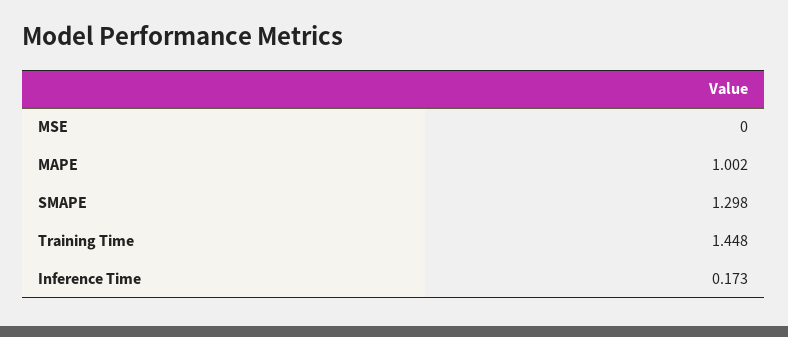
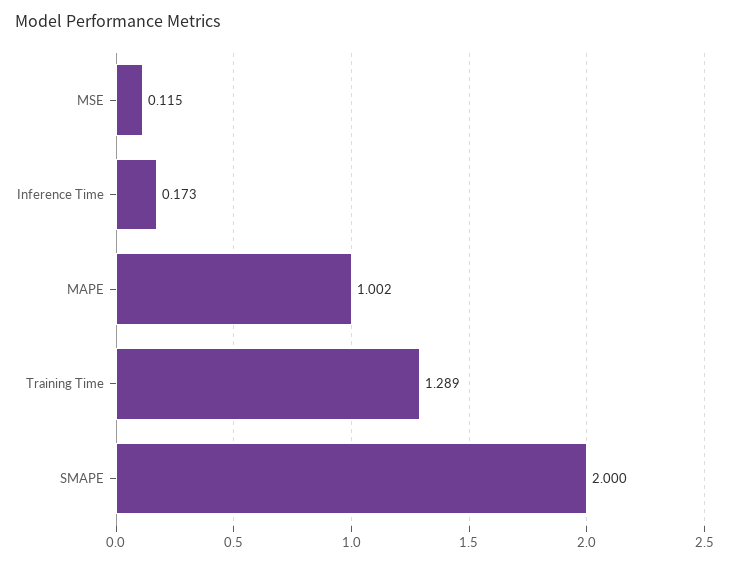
MSE: 0 -> 0.115
SMAPE: 1.298 -> 2
Training Time: 1.448 -> 1.289

